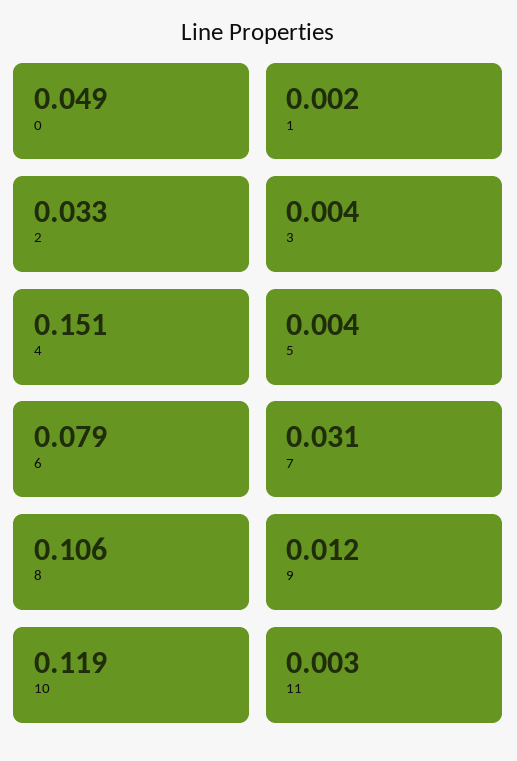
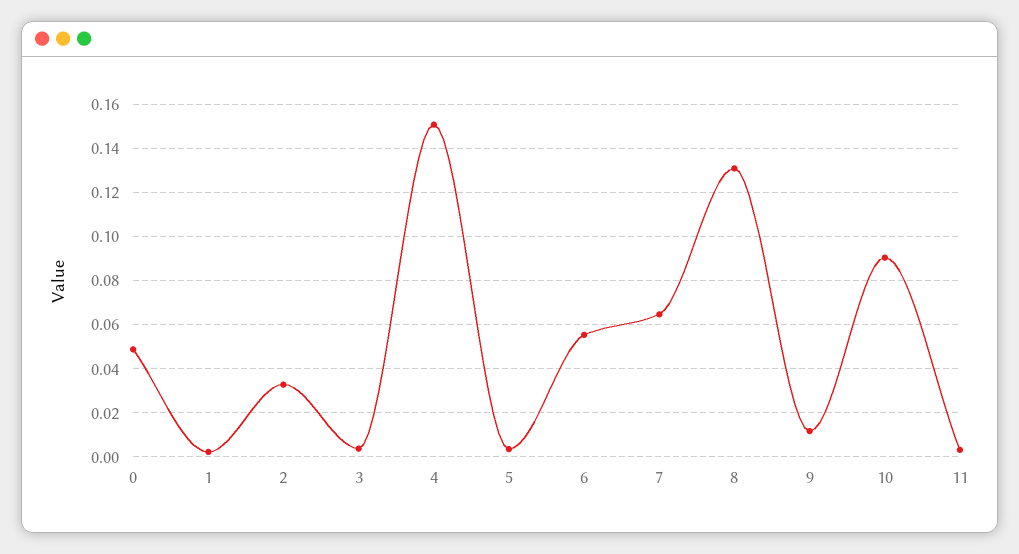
6: 0.079 -> 0.055
7: 0.031 -> 0.065
8: 0.106 -> 0.13
10: 0.119 -> 0.09

